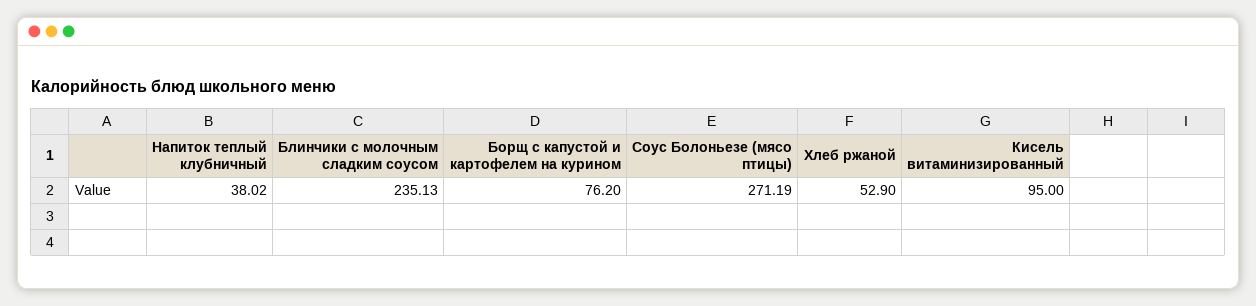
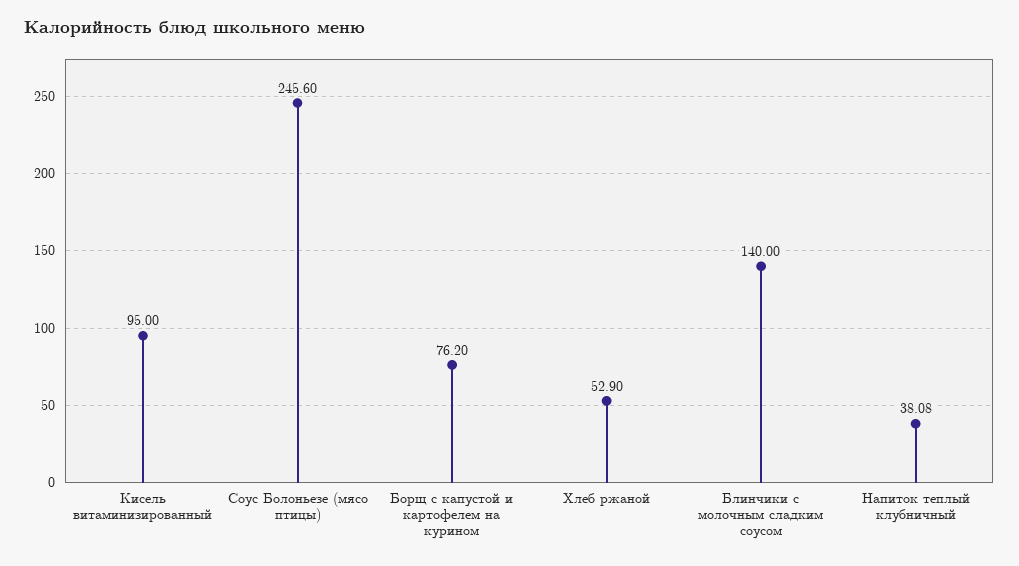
Напиток теплый клубничный: 38.02 -> 38.08
Блинчики с молочным сладким соусом: 235.13 -> 140
Соус Болоньезе (мясо птицы): 271.19 -> 245.6

